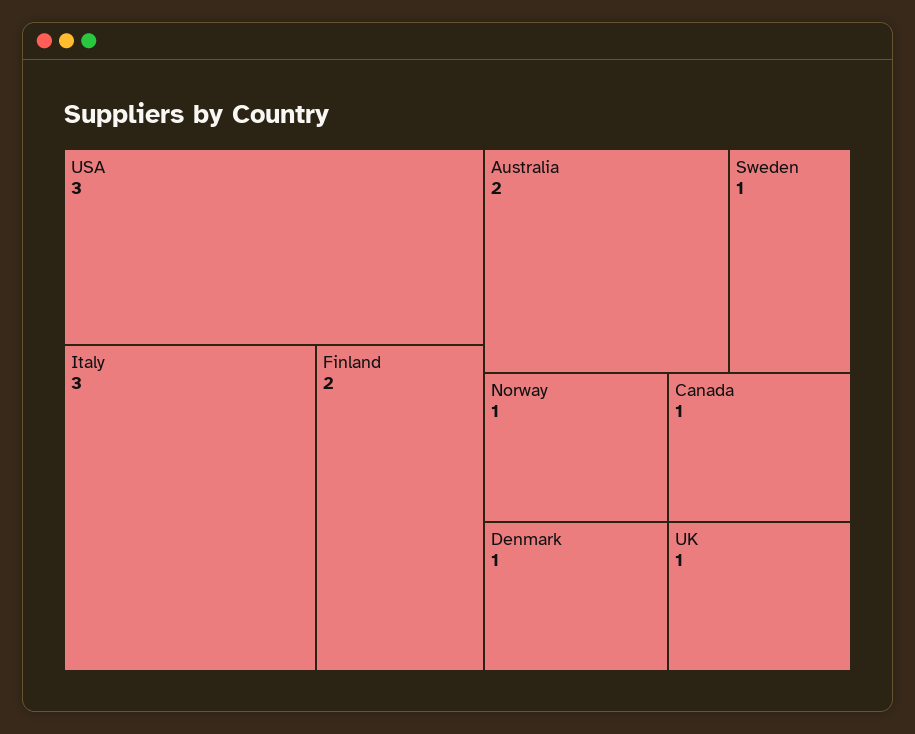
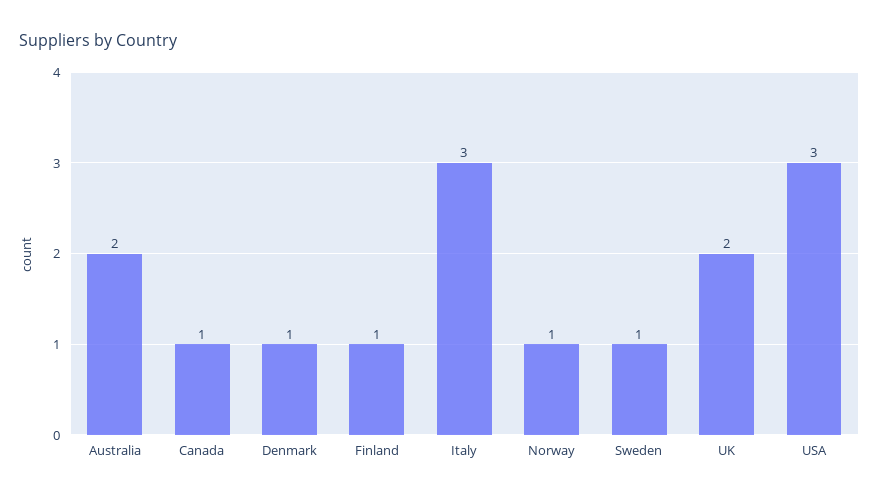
Finland: 2 -> 1
UK: 1 -> 2

